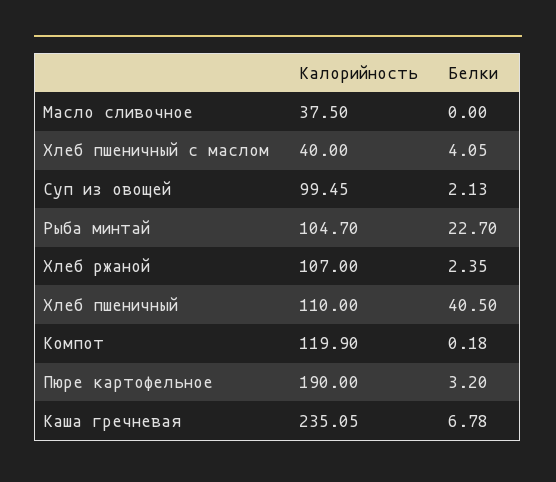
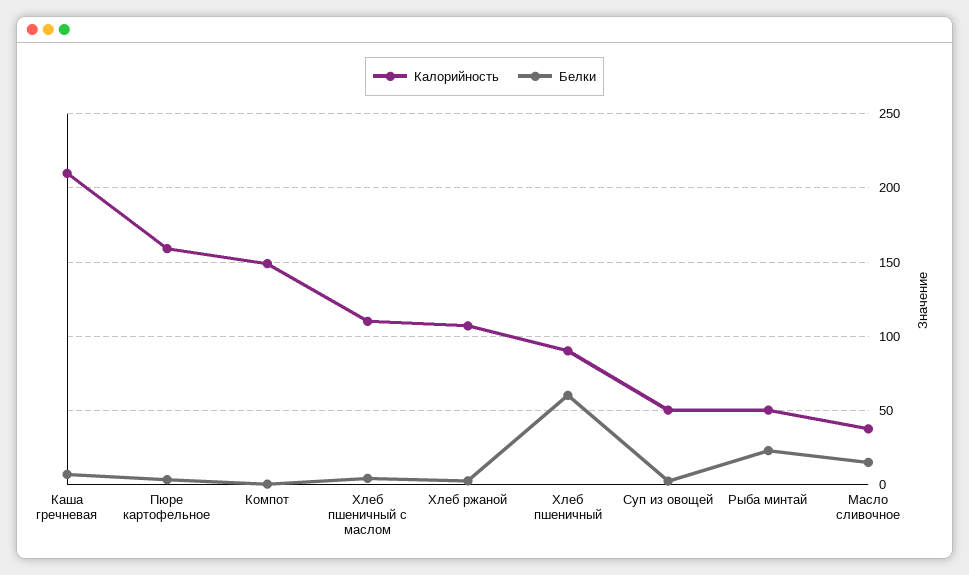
Белки, Масло сливочное: 0 -> 15
Калорийность, Хлеб пшеничный с маслом: 40 -> 110
Калорийность, Суп из овощей: 99.45 -> 50
Калорийность, Рыба минтай: 104.7 -> 50
Калорийность, Хлеб пшеничный: 110 -> 90
Белки, Хлеб пшеничный: 40.5 -> 60
Калорийность, Компот: 119.9 -> 150
Калорийность, Пюре картофельное: 190 -> 160
Калорийность, Каша гречневая: 235.05 -> 210

